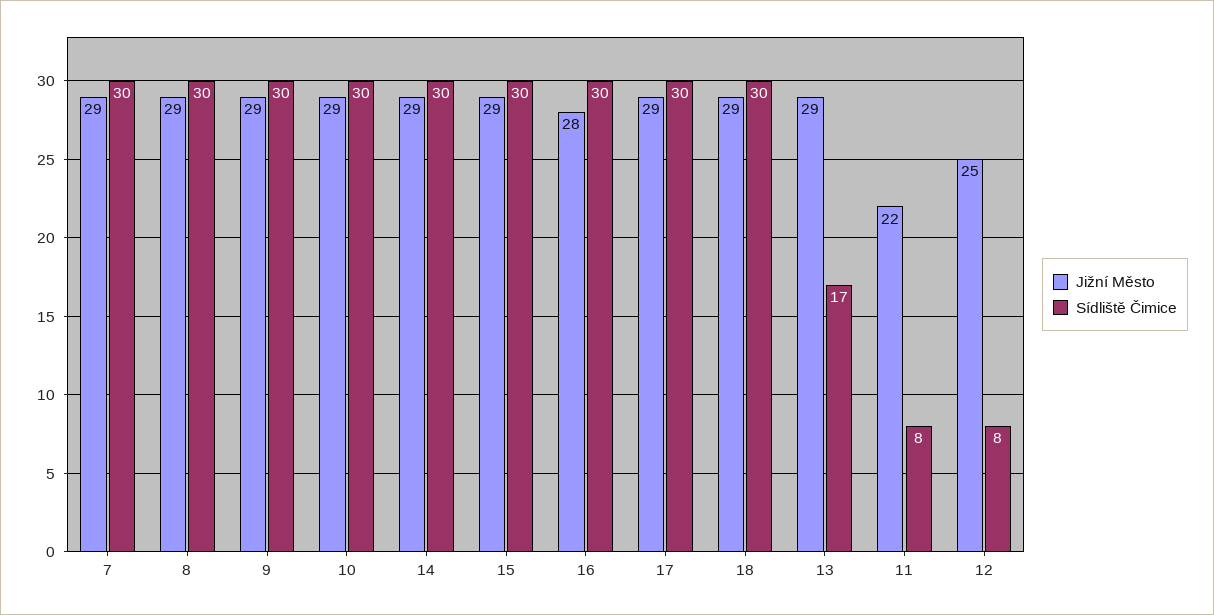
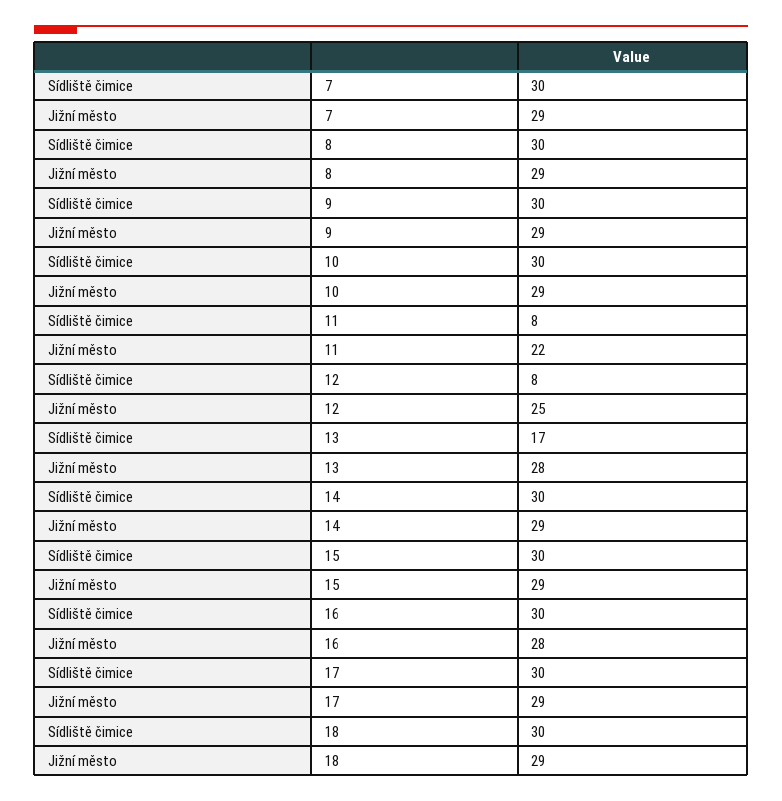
Jižní Město, 13: 29 -> 28

